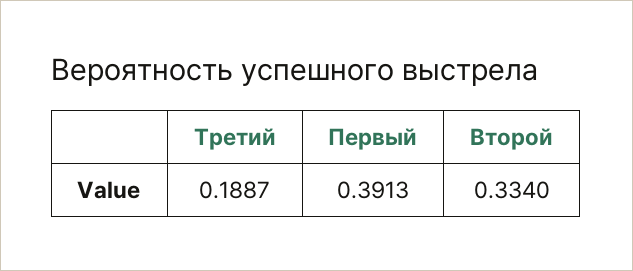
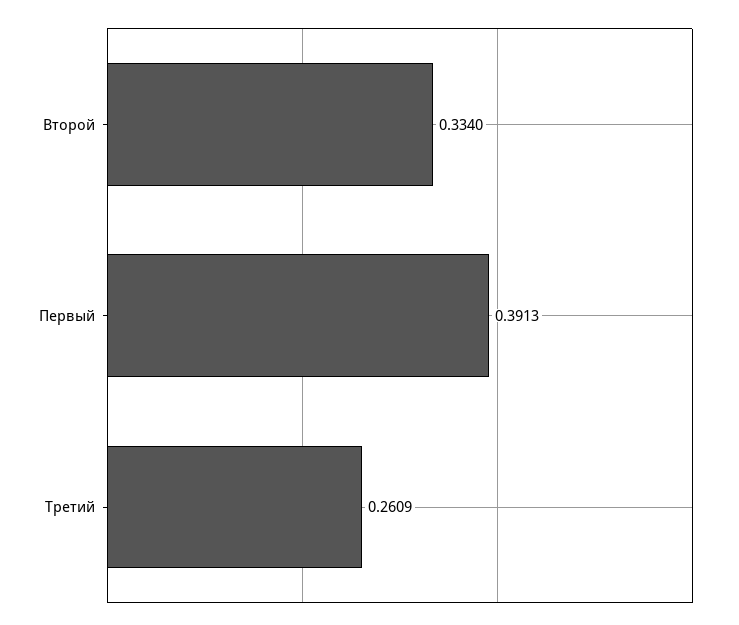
Третий: 0.1887 -> 0.2609

